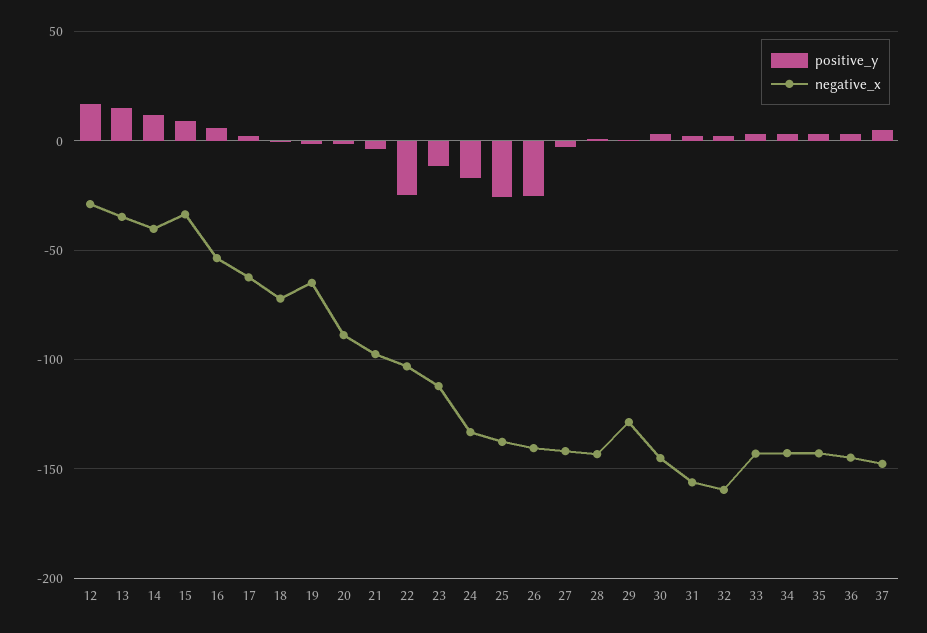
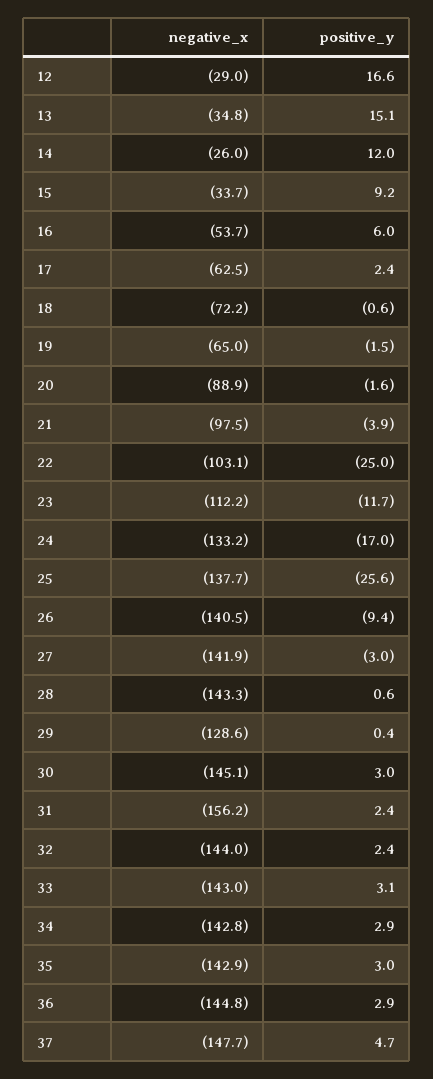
negative_x, 14: -40 -> -26
positive_y, 26: -25 -> -9.4
negative_x, 32: -160 -> -144

